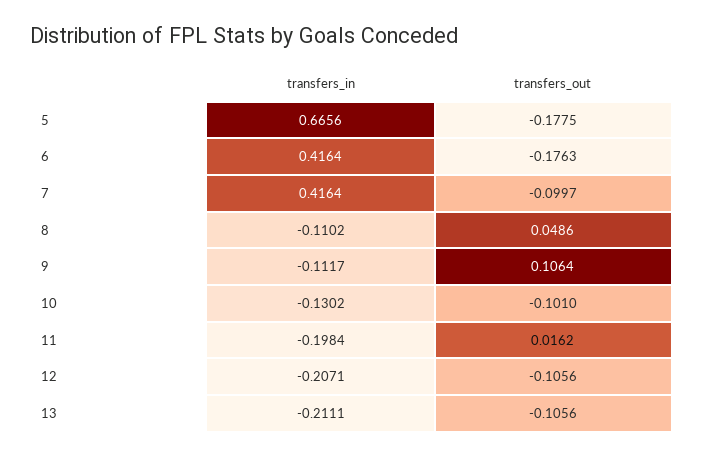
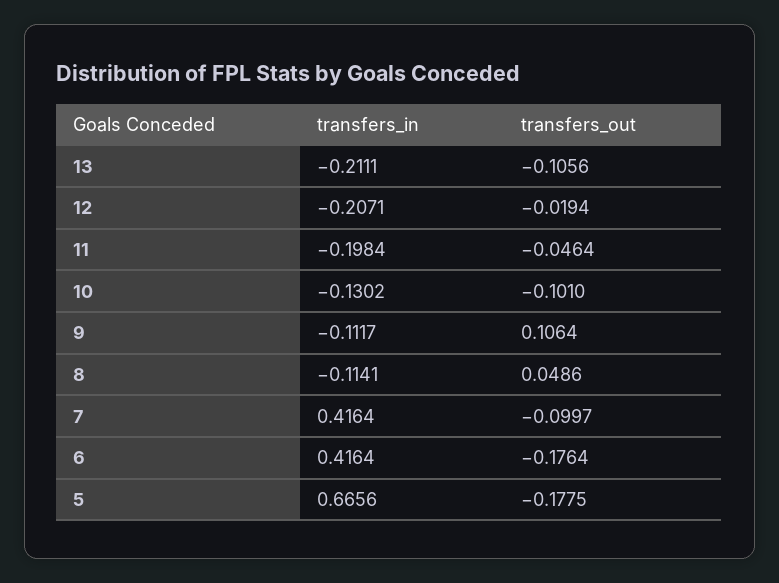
transfers_out, 6: -0.1763 -> -0.1764
transfers_in, 8: -0.1102 -> -0.1141
transfers_out, 11: 0.0162 -> -0.0464
transfers_out, 12: -0.1056 -> -0.0194

